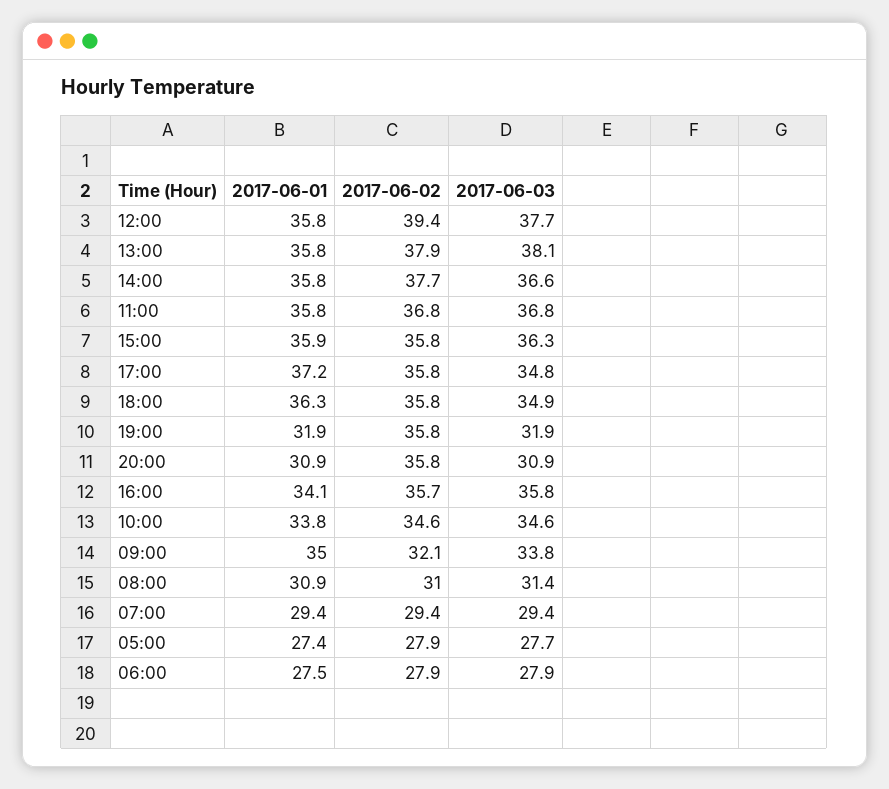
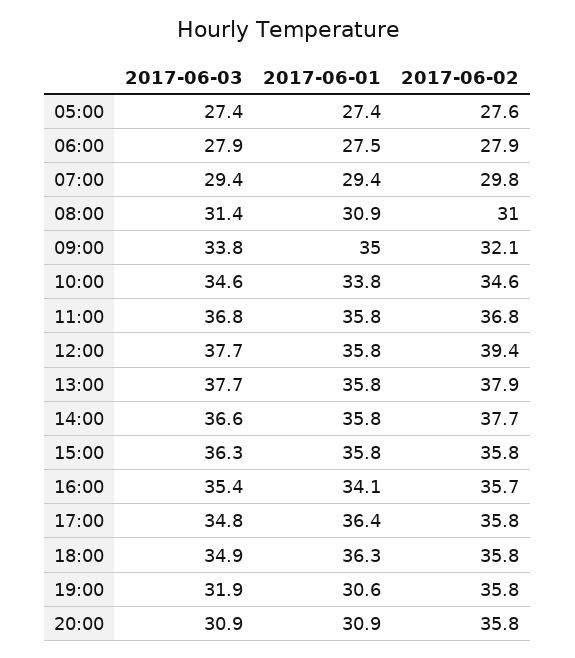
2017-06-03, 13:00: 38.1 -> 37.7
2017-06-01, 15:00: 35.9 -> 35.8
2017-06-01, 17:00: 37.2 -> 36.4
2017-06-01, 19:00: 31.9 -> 30.6
2017-06-03, 16:00: 35.8 -> 35.4
2017-06-02, 07:00: 29.4 -> 29.8
2017-06-02, 05:00: 27.9 -> 27.6
2017-06-03, 05:00: 27.7 -> 27.4

